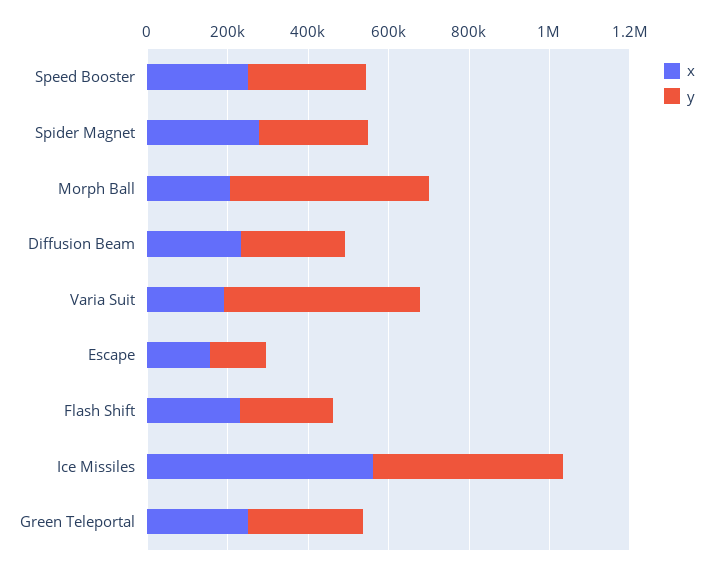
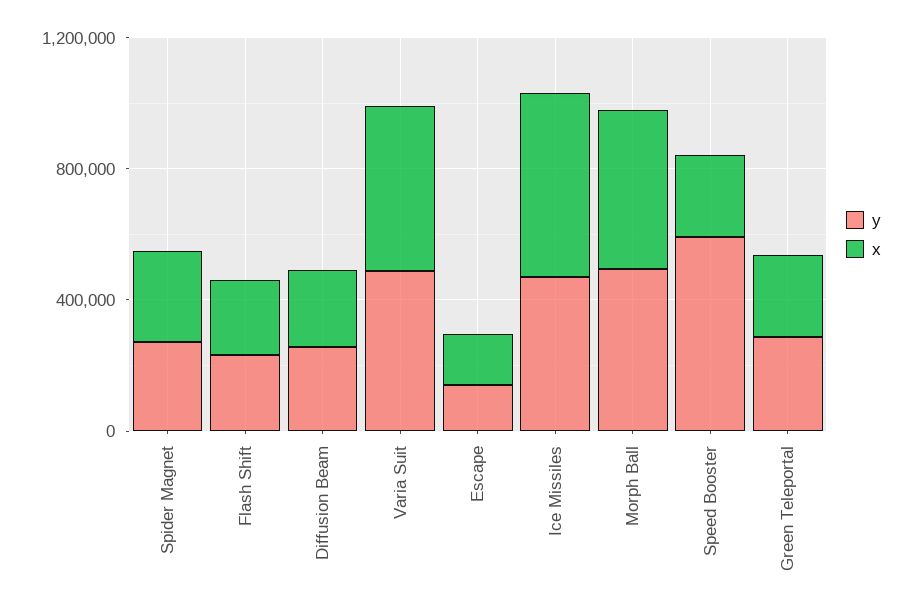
y, Speed Booster: 300000 -> 600000
x, Morph Ball: 200000 -> 500000
x, Varia Suit: 200000 -> 500000

